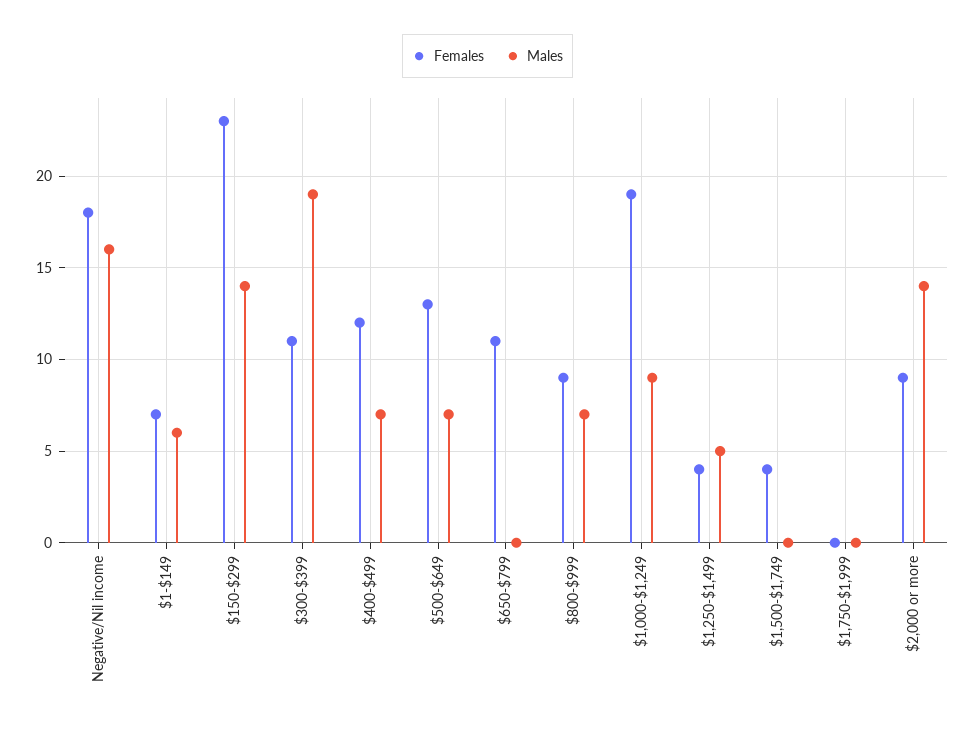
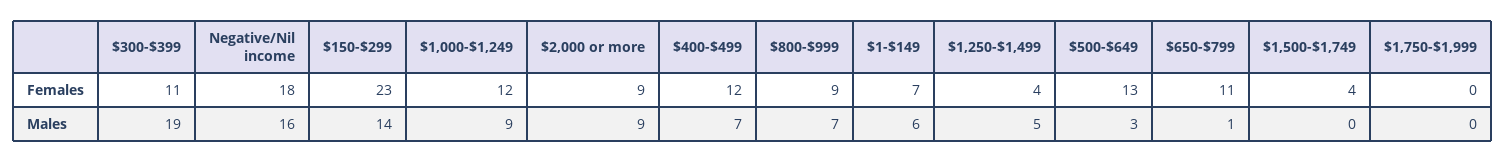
Males, $500-$649: 7 -> 3
Males, $650-$799: 0 -> 1
Females, $1,000-$1,249: 19 -> 12
Males, $2,000 or more: 14 -> 9

